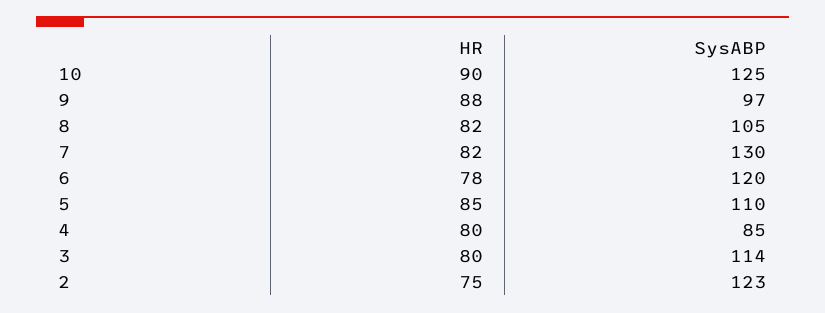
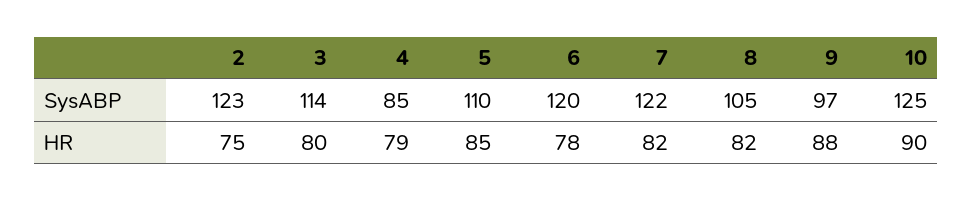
SysABP, 7: 130 -> 122
HR, 4: 80 -> 79

